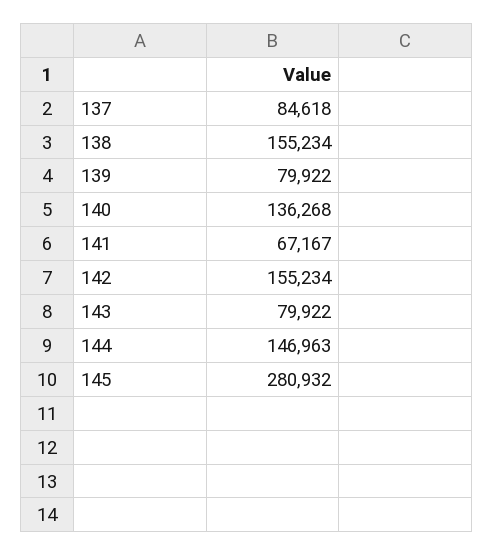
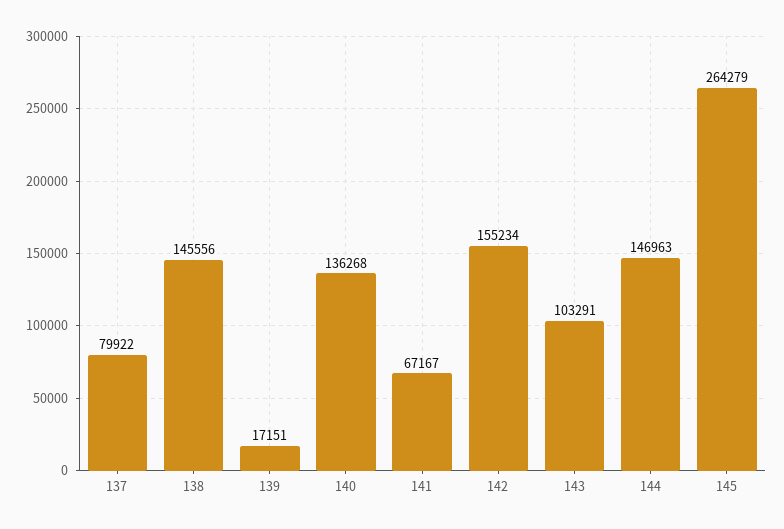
137: 84618 -> 79922
138: 155234 -> 145556
139: 79922 -> 17151
143: 79922 -> 103291
145: 280932 -> 264279

